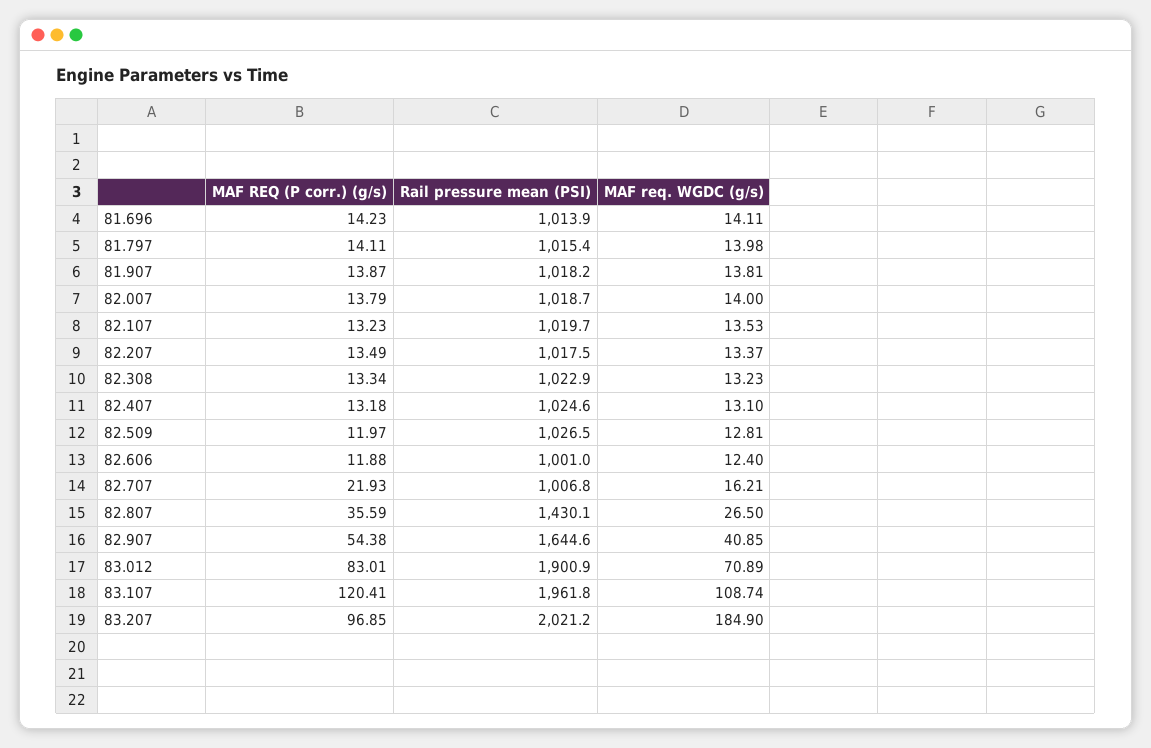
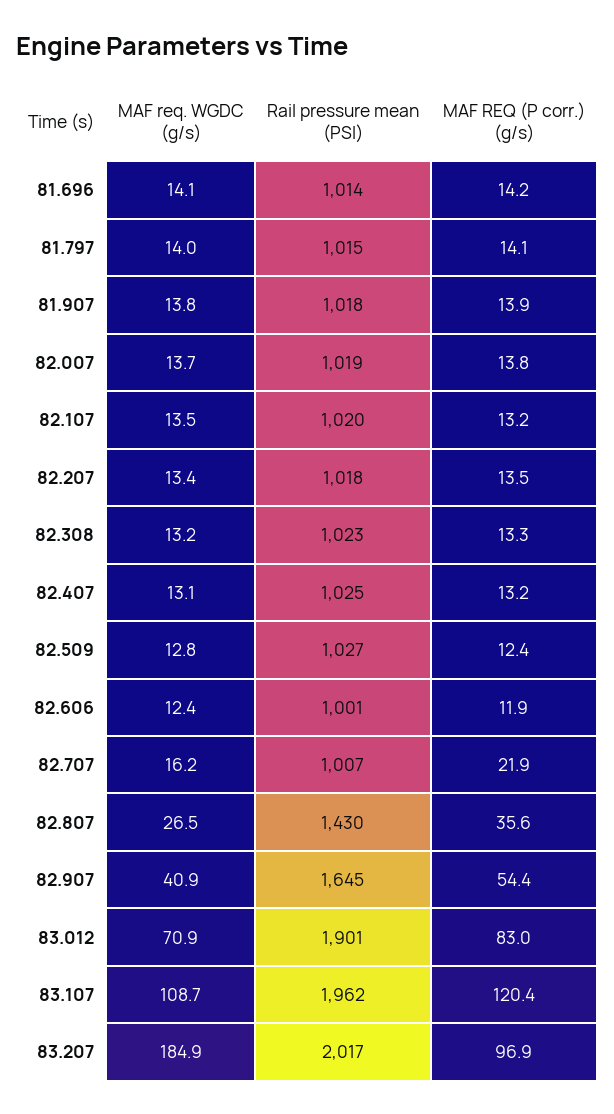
MAF req. WGDC (g/s), 82.007: 14 -> 13.7
MAF REQ (P corr.) (g/s), 82.509: 11.97 -> 12.4
Rail pressure mean (PSI), 83.207: 2021.2 -> 2017

